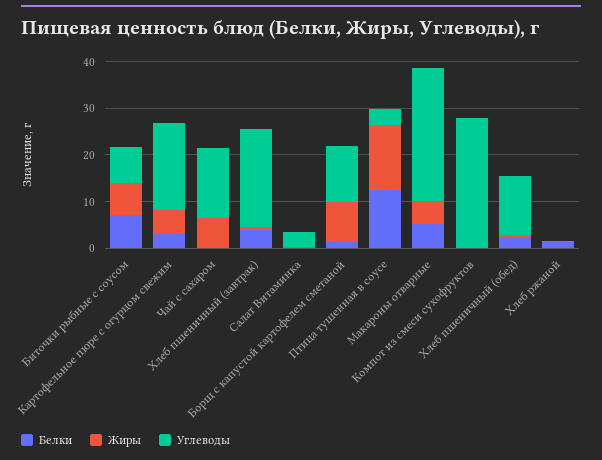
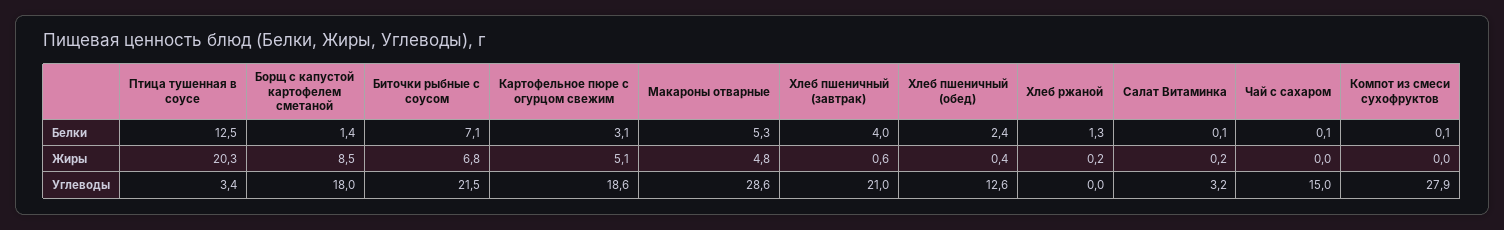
Углеводы, Биточки рыбные с соусом: 8 -> 21.5
Жиры, Чай с сахаром: 6 -> 0
Углеводы, Борщ с капустой картофелем сметаной: 12 -> 18
Жиры, Птица тушенная в соусе: 14 -> 20.3

